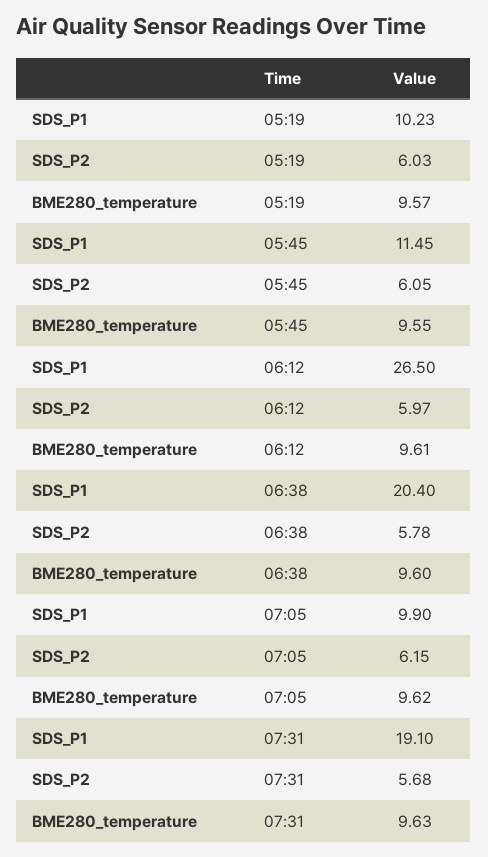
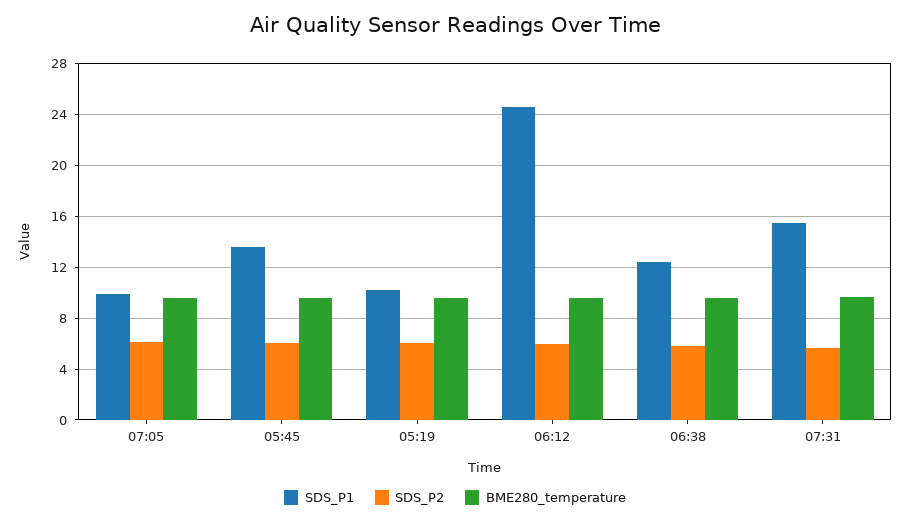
SDS_P1, 05:45: 11.45 -> 13.5
SDS_P1, 06:12: 26.5 -> 24.5
SDS_P1, 06:38: 20.4 -> 12.5
SDS_P1, 07:31: 19.1 -> 15.5

